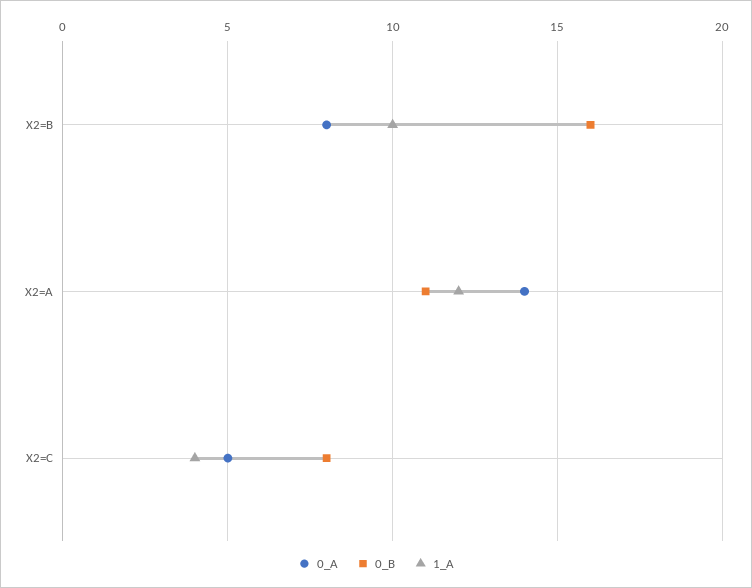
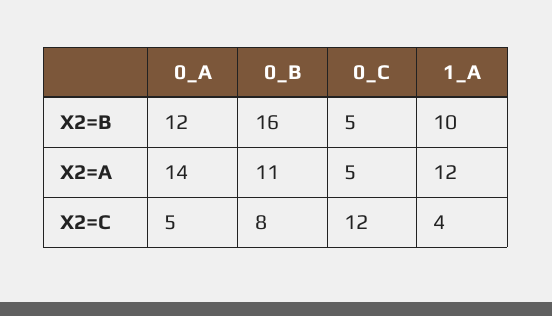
0_A, X2=B: 8 -> 12
0_C, X2=B: none -> 5
0_C, X2=A: none -> 5
0_C, X2=C: none -> 12

